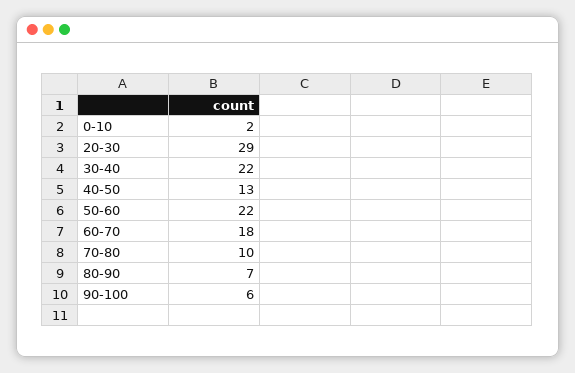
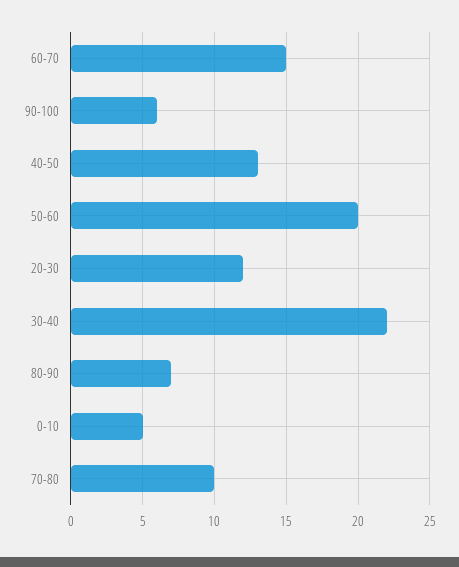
0-10: 2 -> 5
20-30: 29 -> 12
50-60: 22 -> 20
60-70: 18 -> 15

